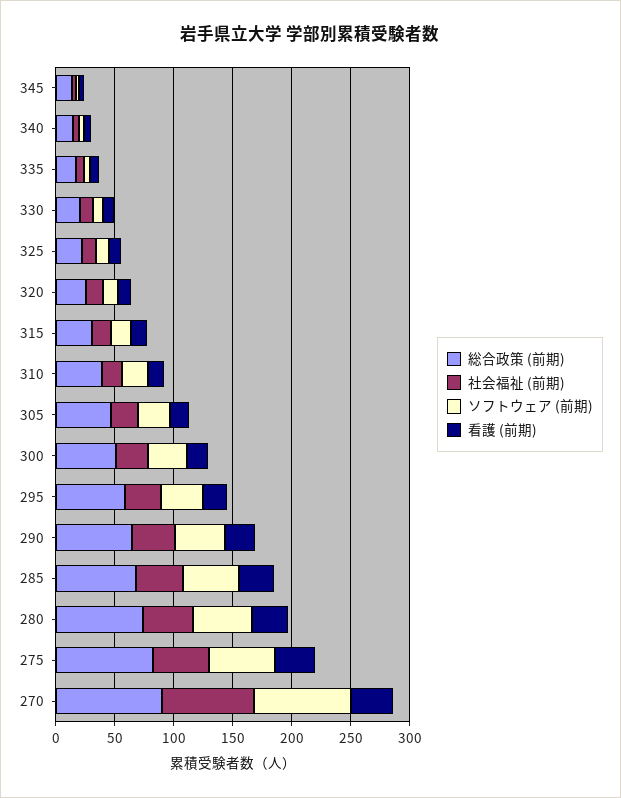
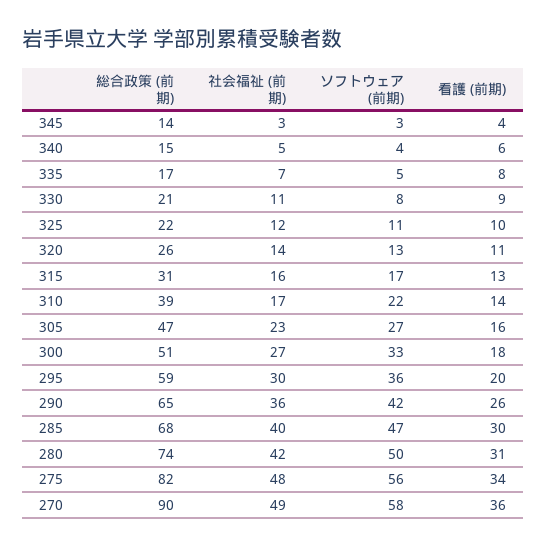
社会福祉 (前期), 270: 80 -> 49
ソフトウェア (前期), 270: 80 -> 58

